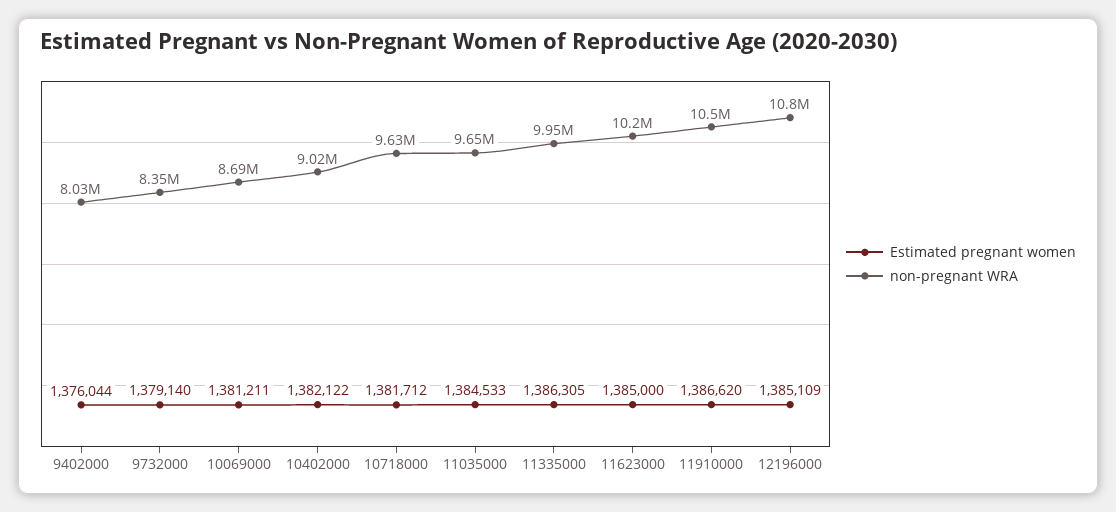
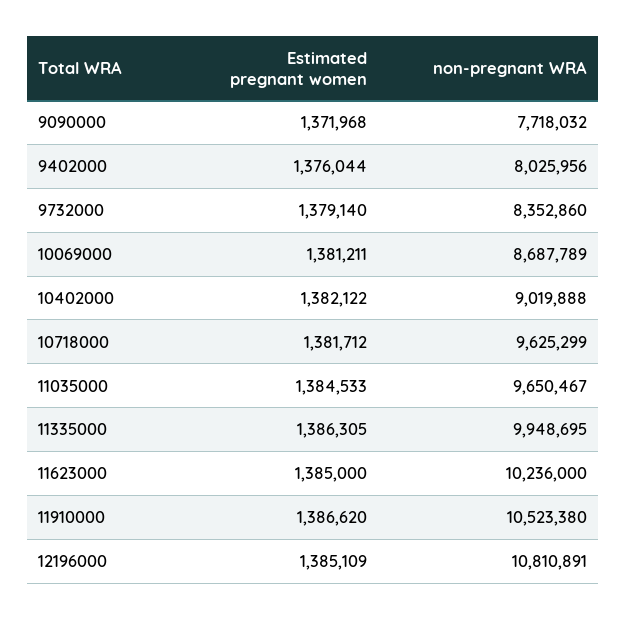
Estimated pregnant women, 9090000: none -> 1371968
non-pregnant WRA, 9090000: none -> 7718032

